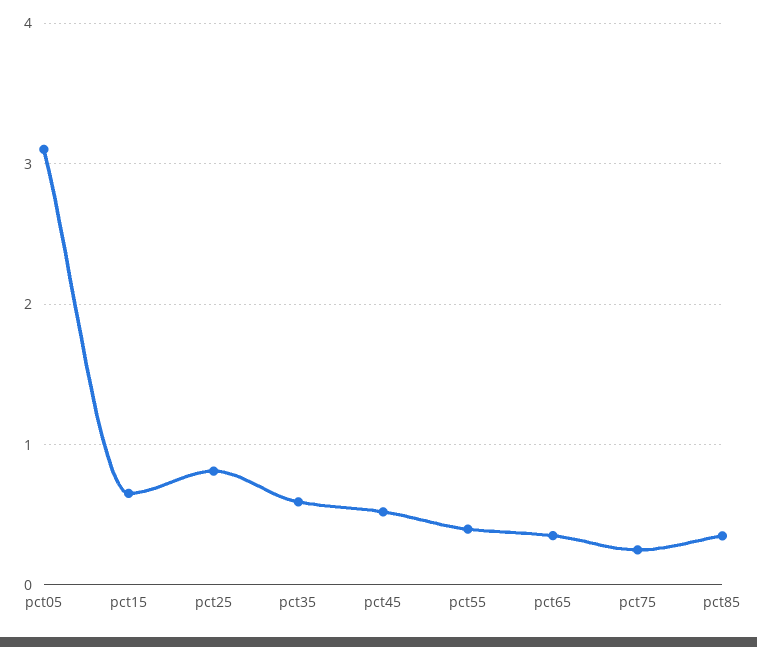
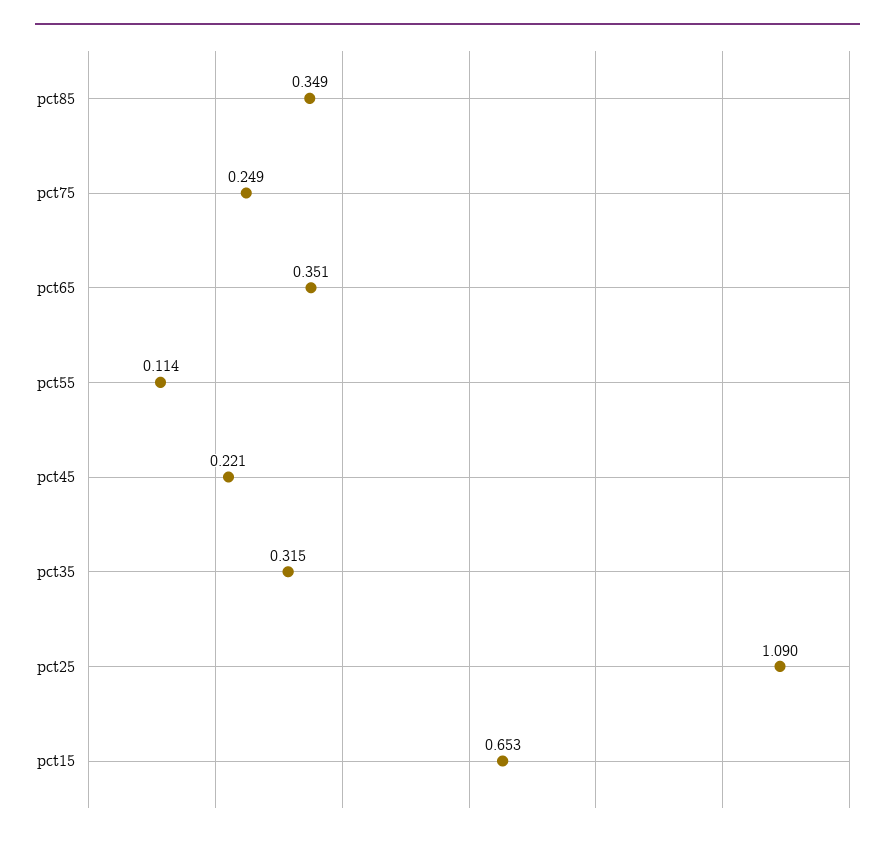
pct05: 3.1 -> none
pct25: 0.8 -> 1.09
pct35: 0.6 -> 0.315
pct45: 0.5 -> 0.221
pct55: 0.4 -> 0.114

